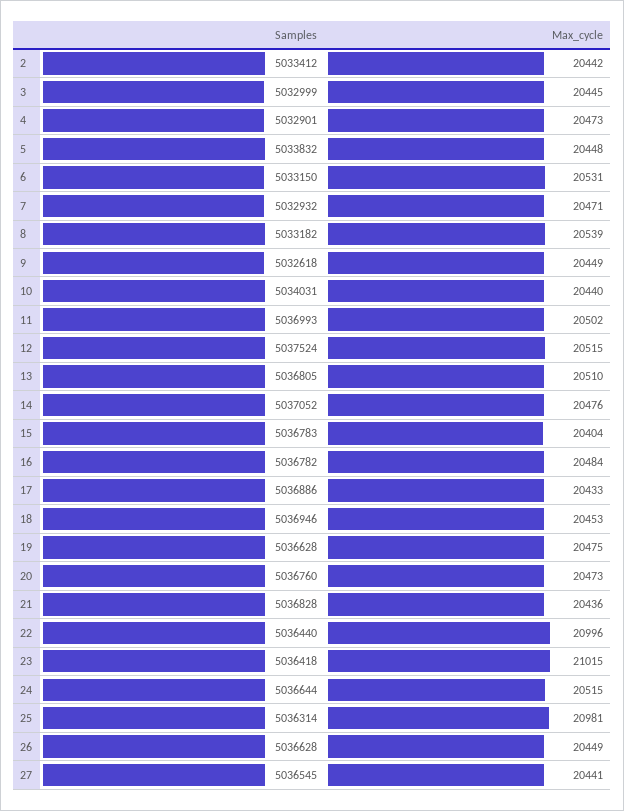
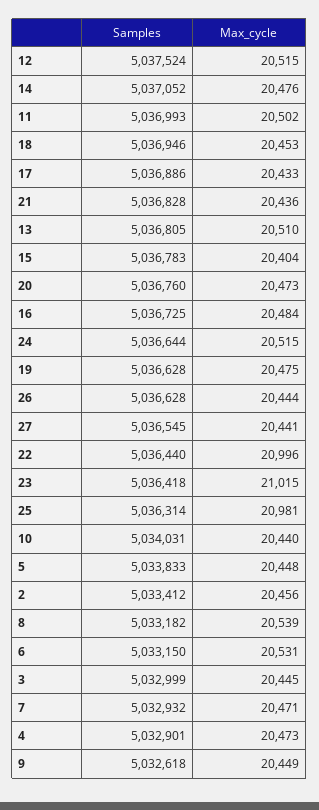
Max_cycle, 2: 20442 -> 20456
Samples, 5: 5033832 -> 5033833
Samples, 16: 5036782 -> 5036725
Max_cycle, 26: 20449 -> 20444

